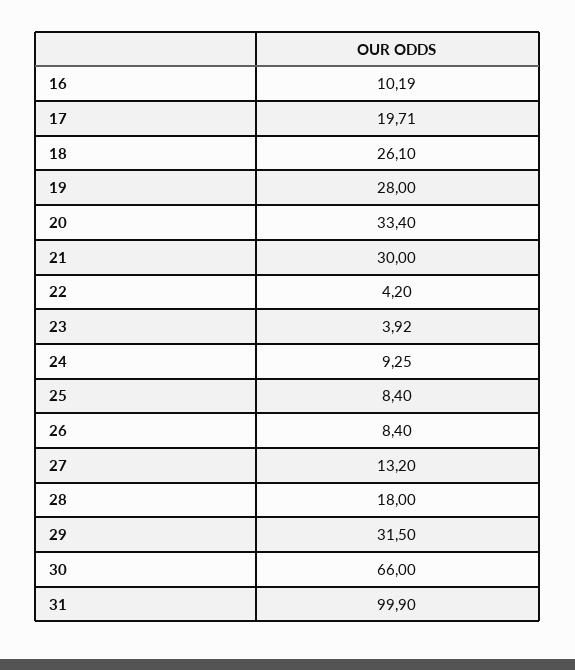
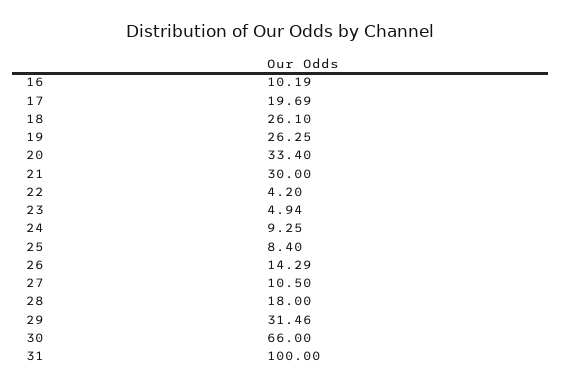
17: 19.71 -> 19.69
19: 28 -> 26.25
23: 3.92 -> 4.94
26: 8.4 -> 14.29
27: 13.2 -> 10.5
29: 31.5 -> 31.46
31: 99.9 -> 100

